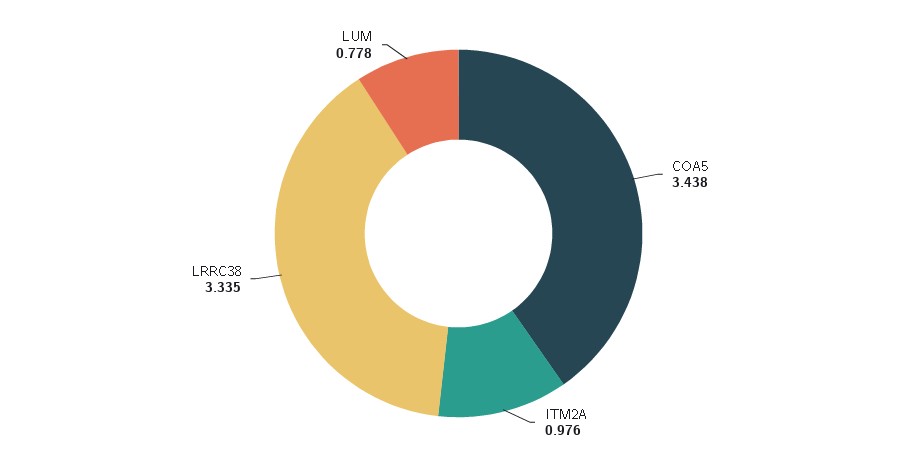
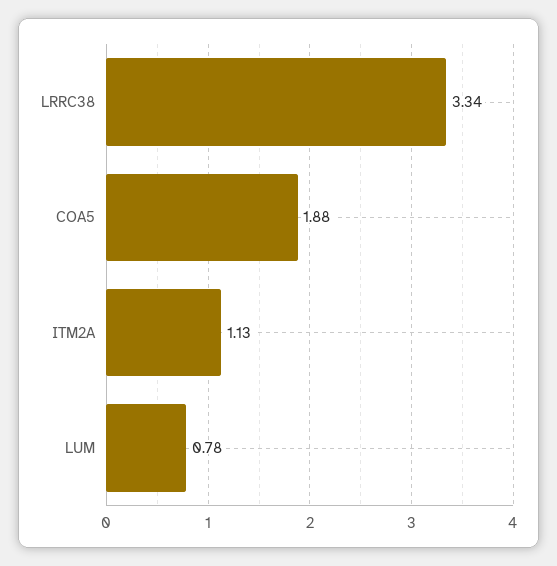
COA5: 3.438 -> 1.88
ITM2A: 0.976 -> 1.13

